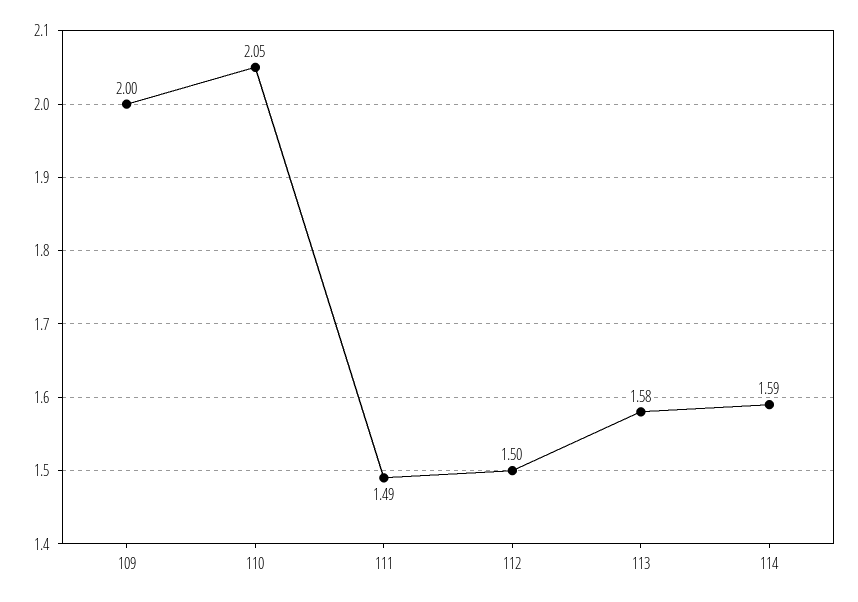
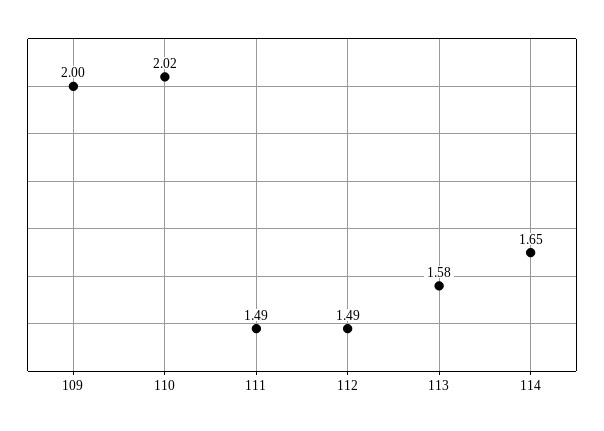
110: 2.05 -> 2.02
112: 1.5 -> 1.49
114: 1.59 -> 1.65

